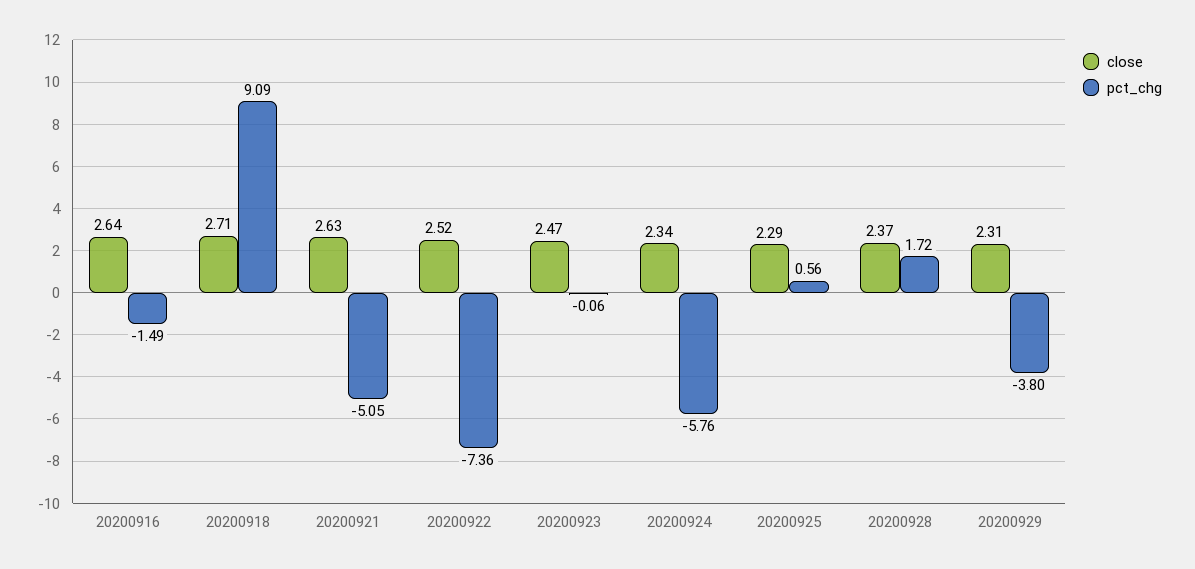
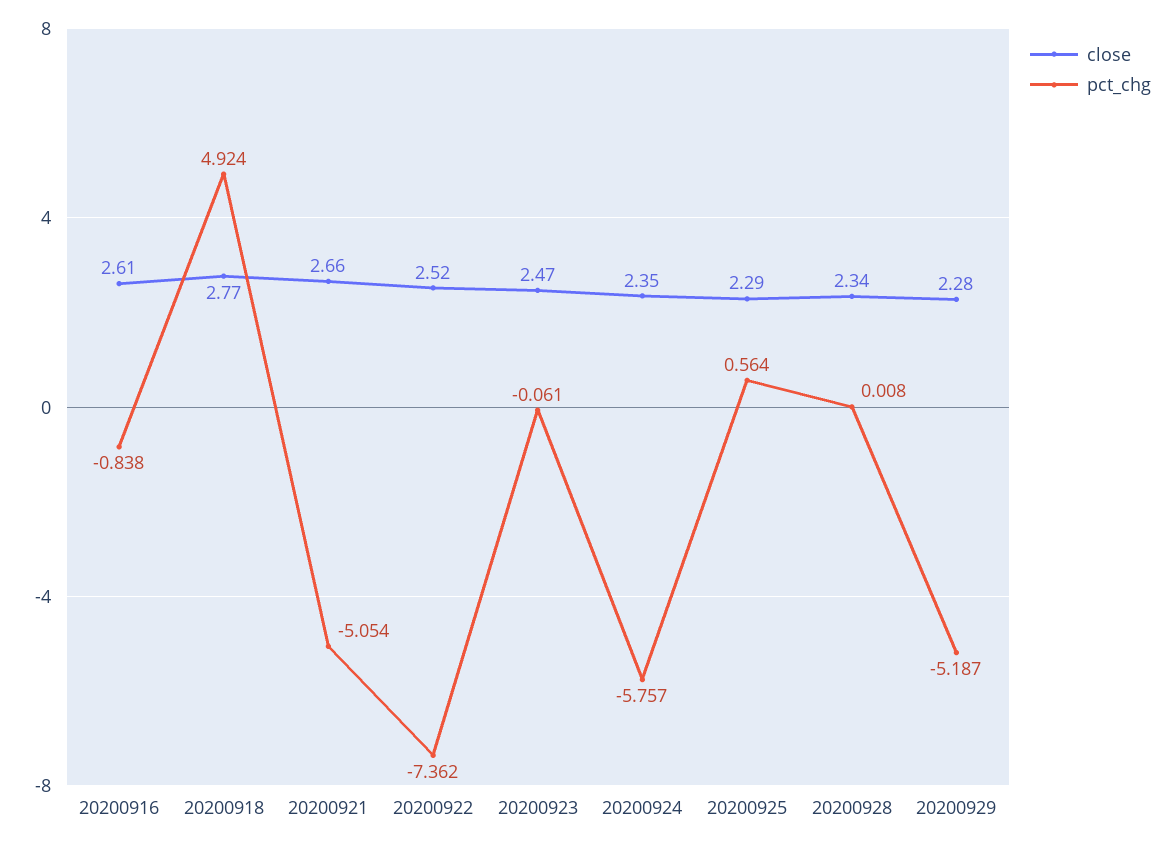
close, 20200916: 2.64 -> 2.61
pct_chg, 20200916: -1.49 -> -0.838
close, 20200918: 2.71 -> 2.77
pct_chg, 20200918: 9.09 -> 4.924
close, 20200921: 2.63 -> 2.66
close, 20200924: 2.34 -> 2.35
close, 20200928: 2.37 -> 2.34
pct_chg, 20200928: 1.72 -> 0.008
close, 20200929: 2.31 -> 2.28
pct_chg, 20200929: -3.8 -> -5.187

